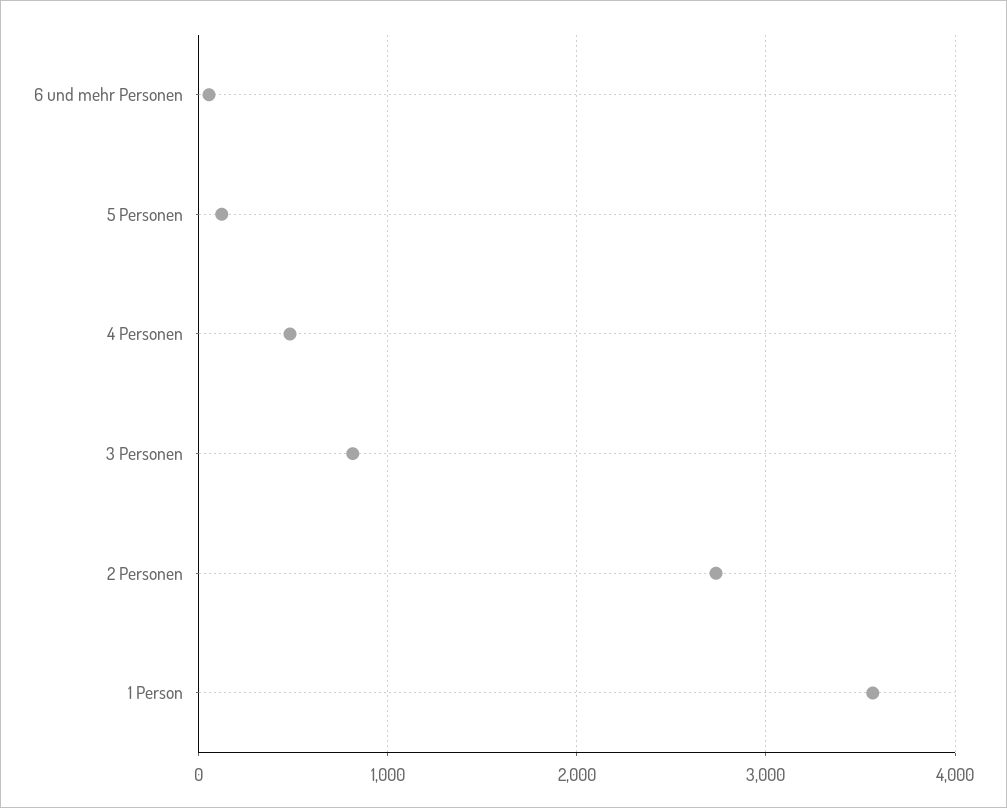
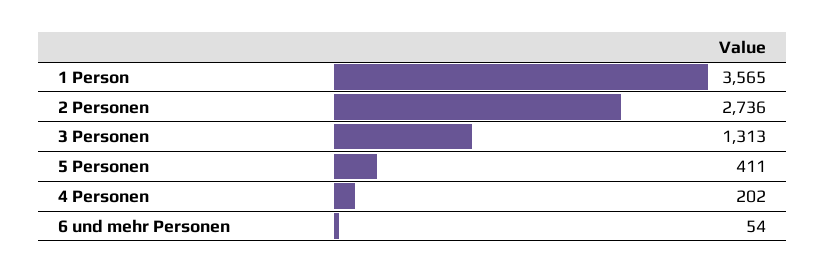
5 Personen: 100 -> 411
4 Personen: 500 -> 202
3 Personen: 800 -> 1313

